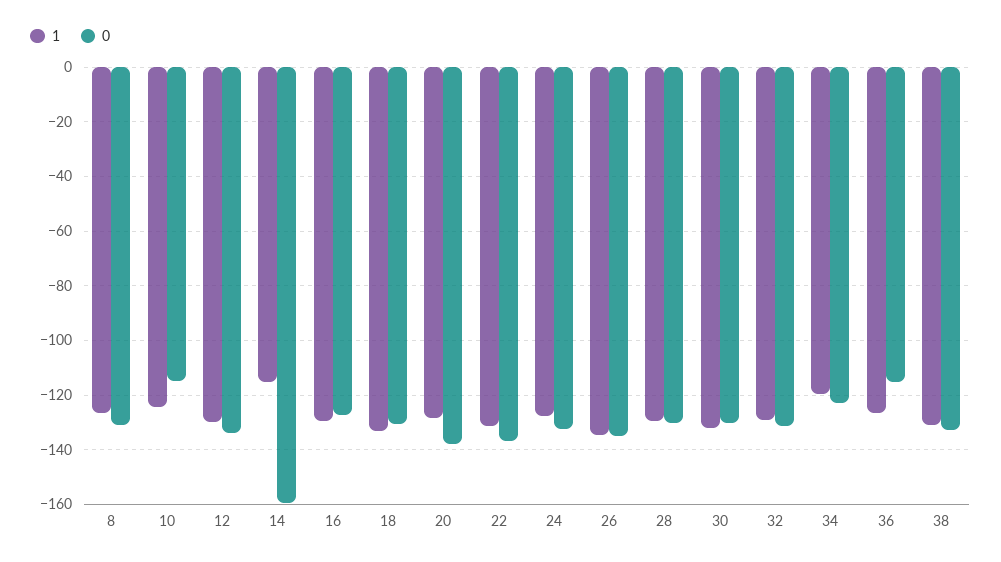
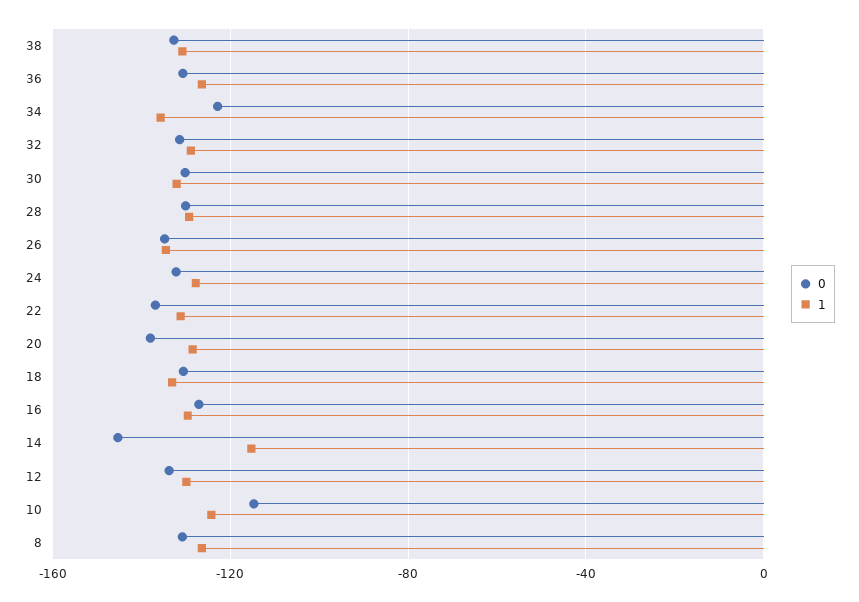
0, 14: -160 -> -145
1, 34: -120 -> -135
0, 36: -115 -> -130

